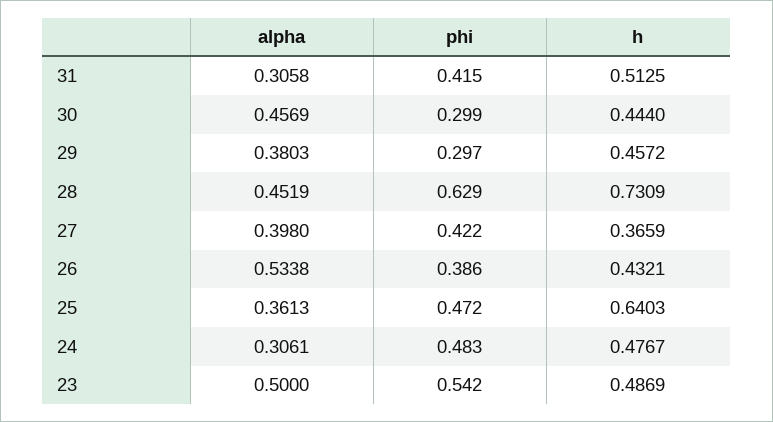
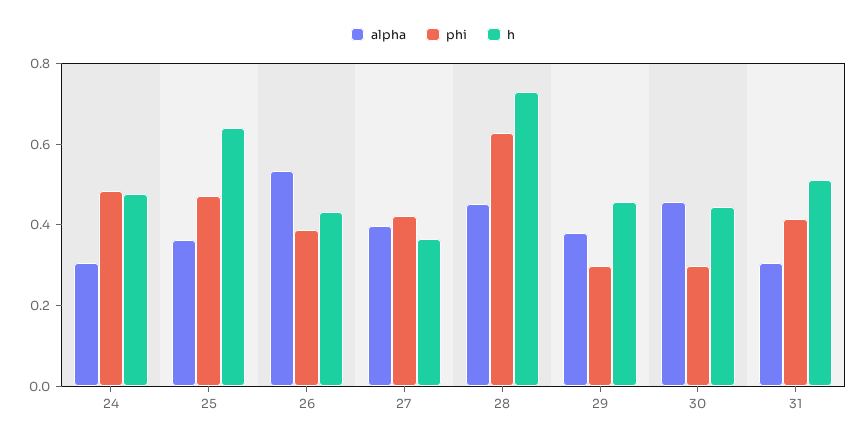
alpha, 23: 0.5 -> none
phi, 23: 0.542 -> none
h, 23: 0.4869 -> none

